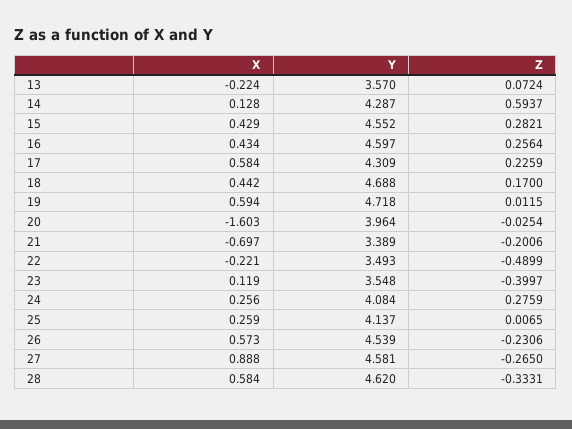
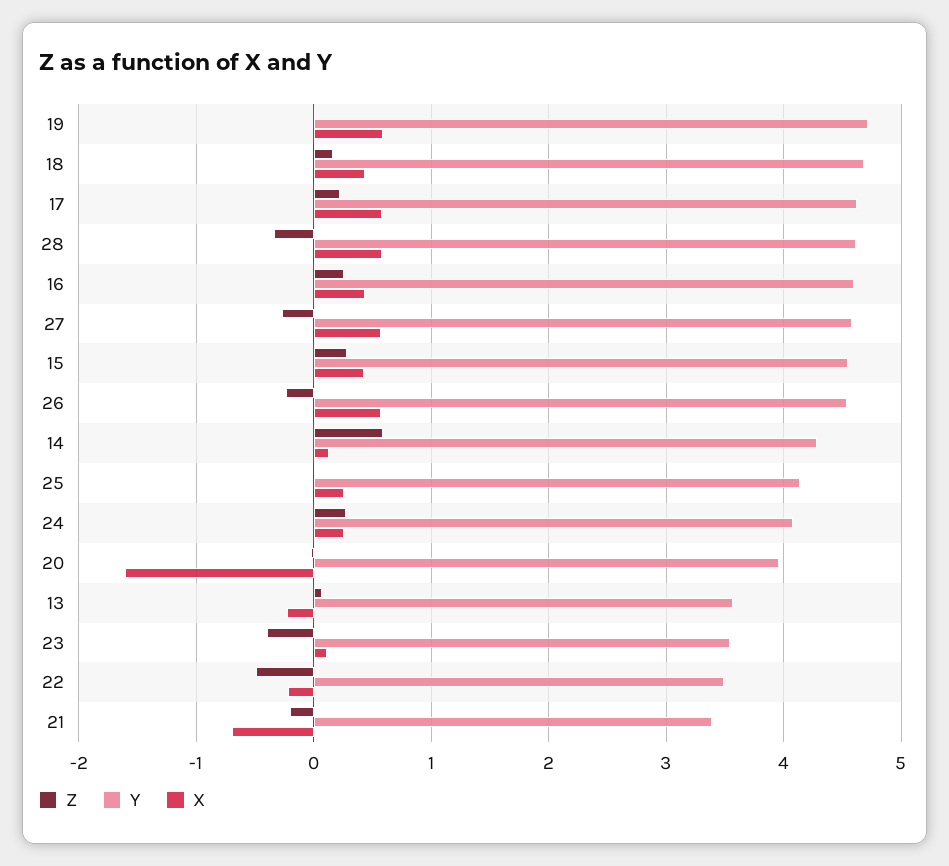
Y, 17: 4.309 -> 4.6
X, 27: 0.888 -> 0.6

